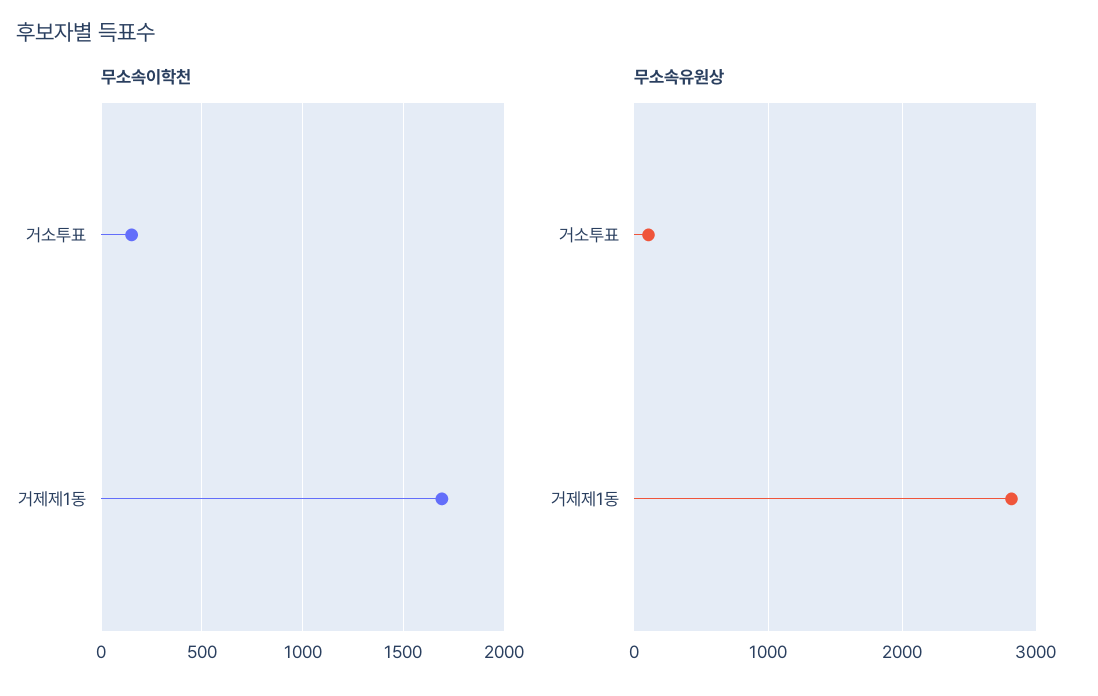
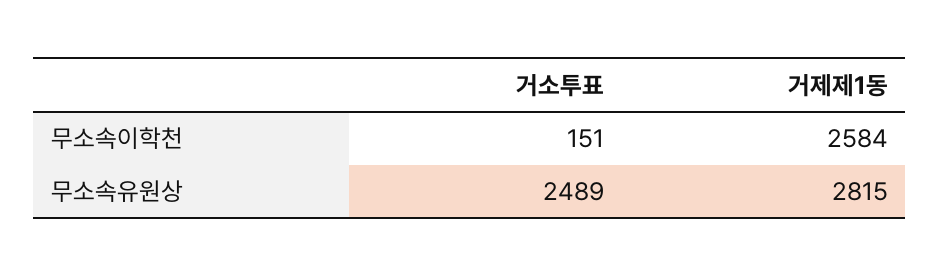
무소속이학천, 거제제1동: 1700 -> 2584
무소속유원상, 거소투표: 100 -> 2489

